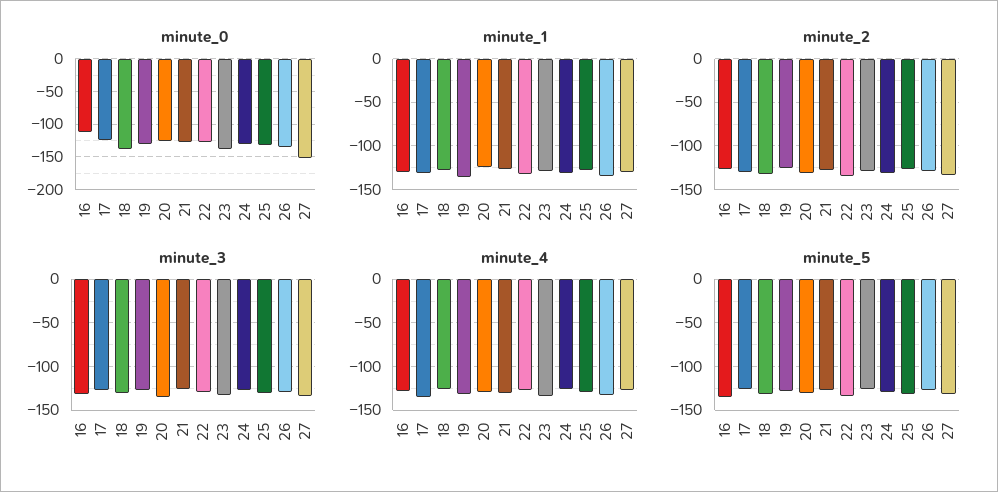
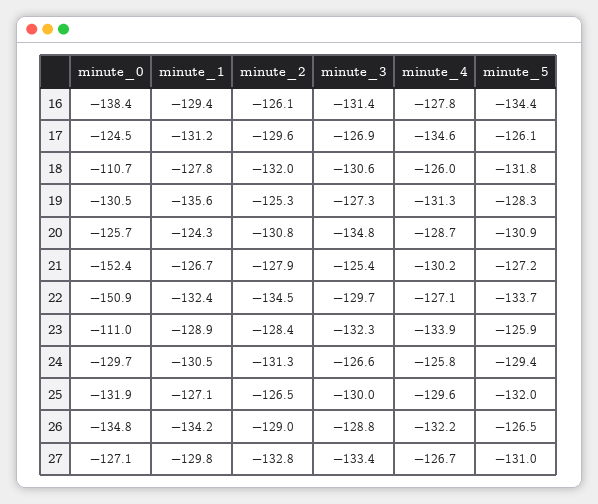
minute_0, 16: -110 -> -138.4
minute_0, 18: -140 -> -110.7
minute_0, 21: -130 -> -152.4
minute_0, 22: -130 -> -150.9
minute_0, 23: -140 -> -111
minute_0, 27: -150 -> -127.1

